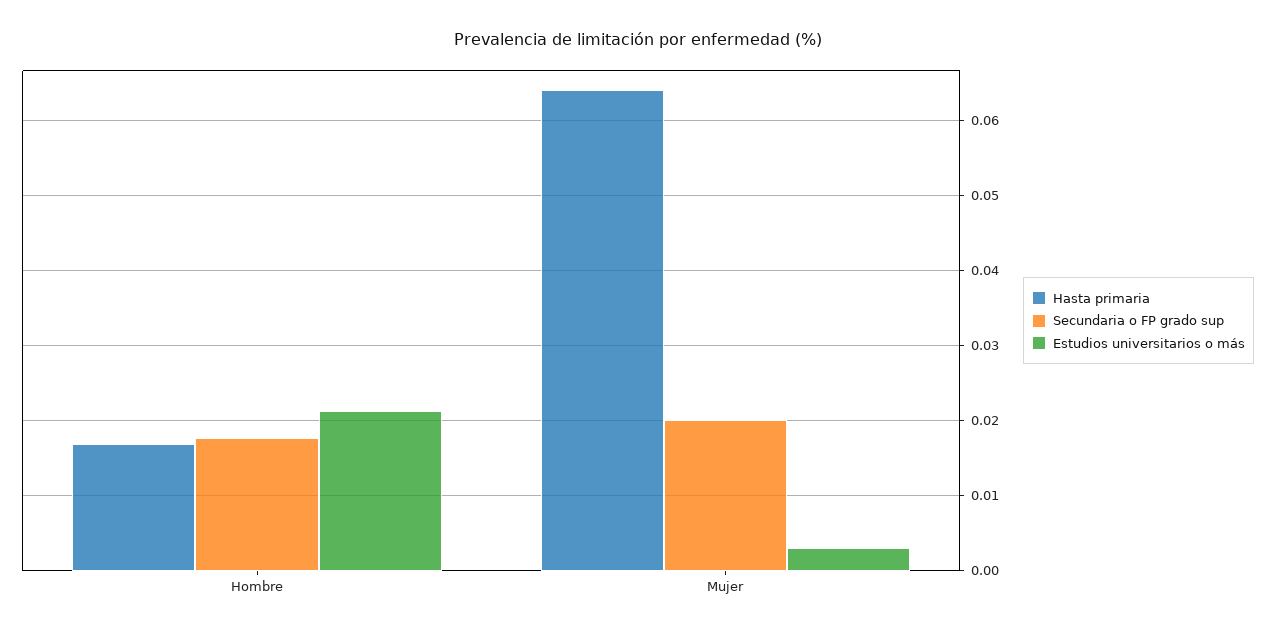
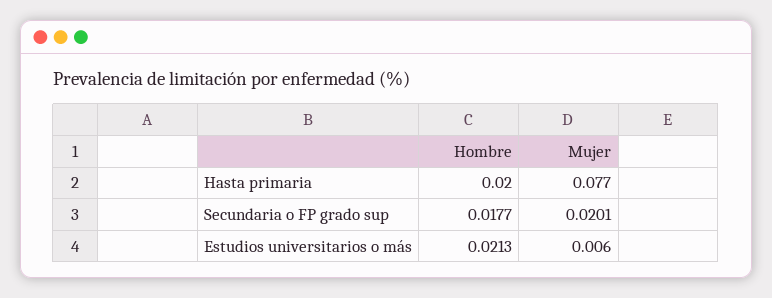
Hasta primaria, Hombre: 0.017 -> 0.02
Hasta primaria, Mujer: 0.064 -> 0.077
Estudios universitarios o más, Mujer: 0.003 -> 0.006

